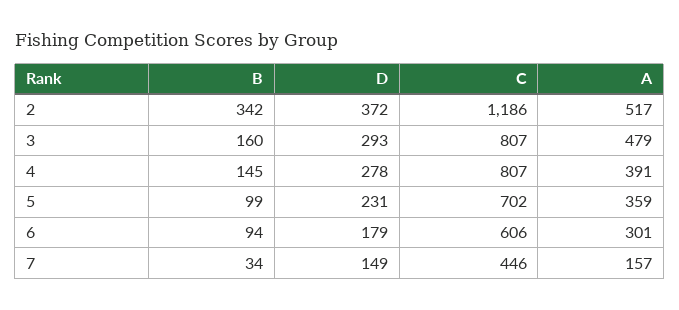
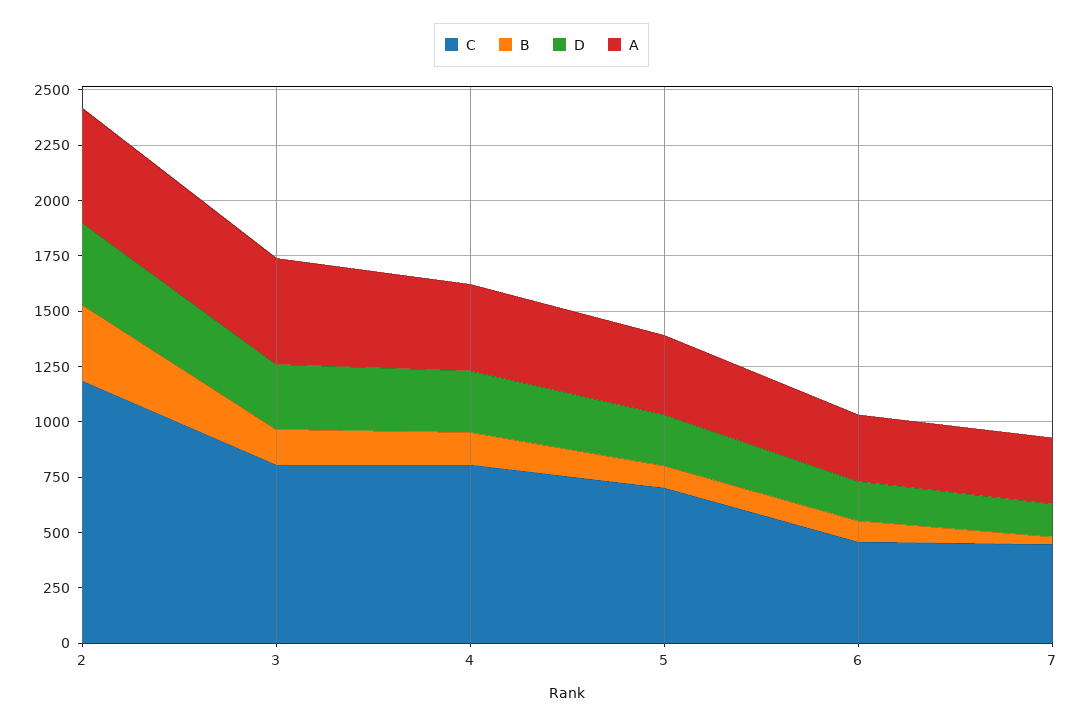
C, 6: 606 -> 450
A, 7: 157 -> 300

